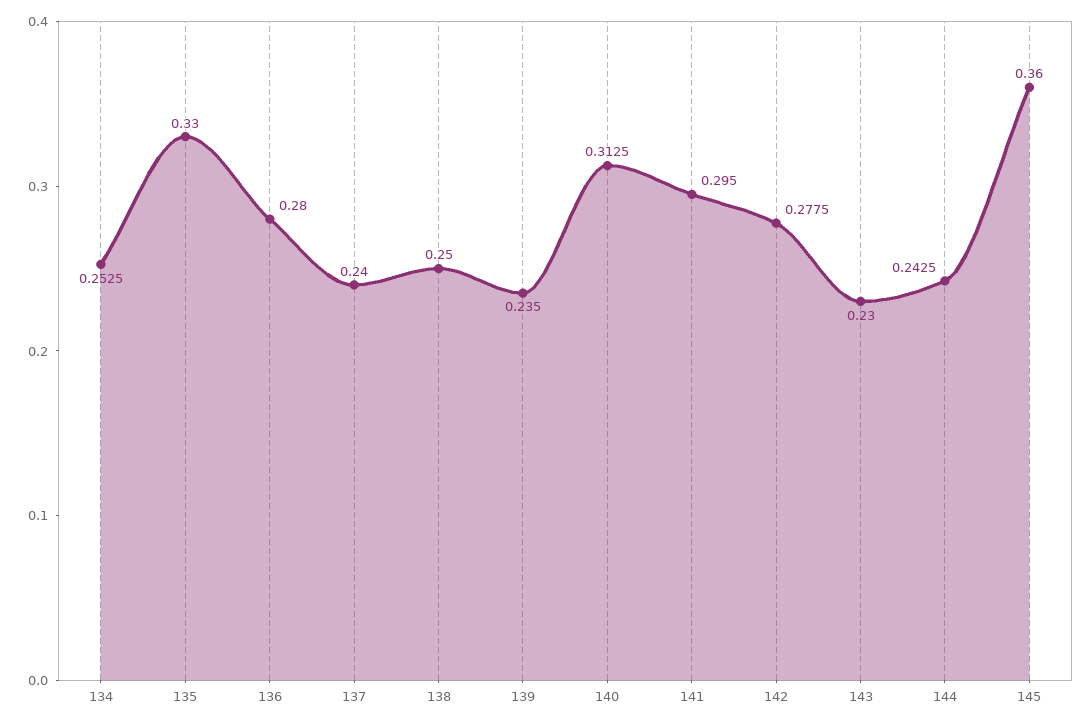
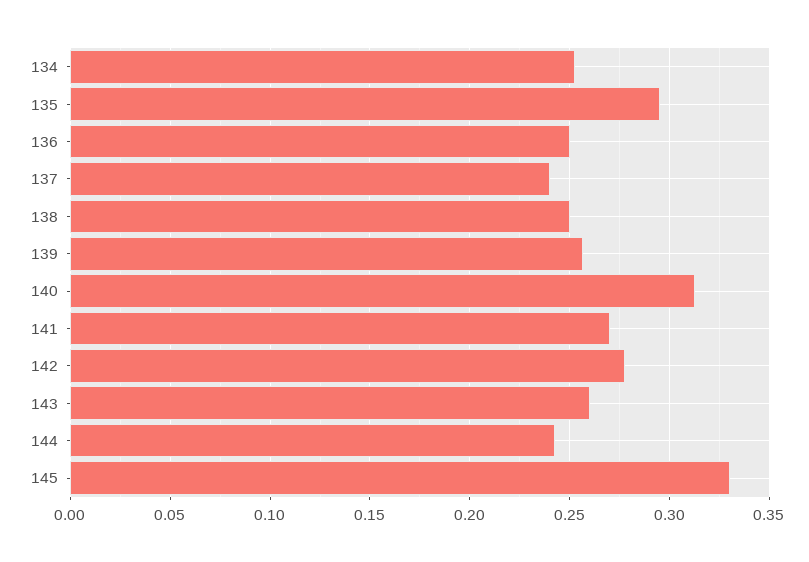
135: 0.33 -> 0.295
136: 0.28 -> 0.25
139: 0.235 -> 0.255
141: 0.295 -> 0.27
143: 0.23 -> 0.26
145: 0.36 -> 0.33

